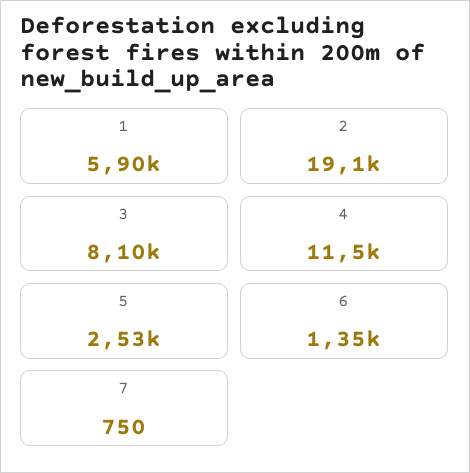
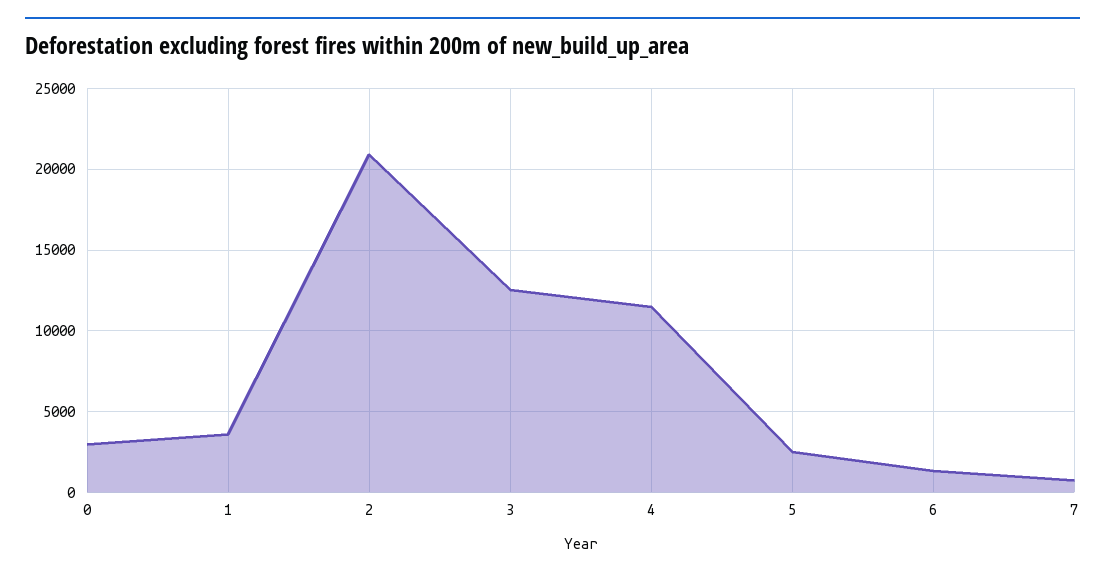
1: 5900 -> 3500
2: 19100 -> 21000
3: 8100 -> 12500
0: none -> 3000

